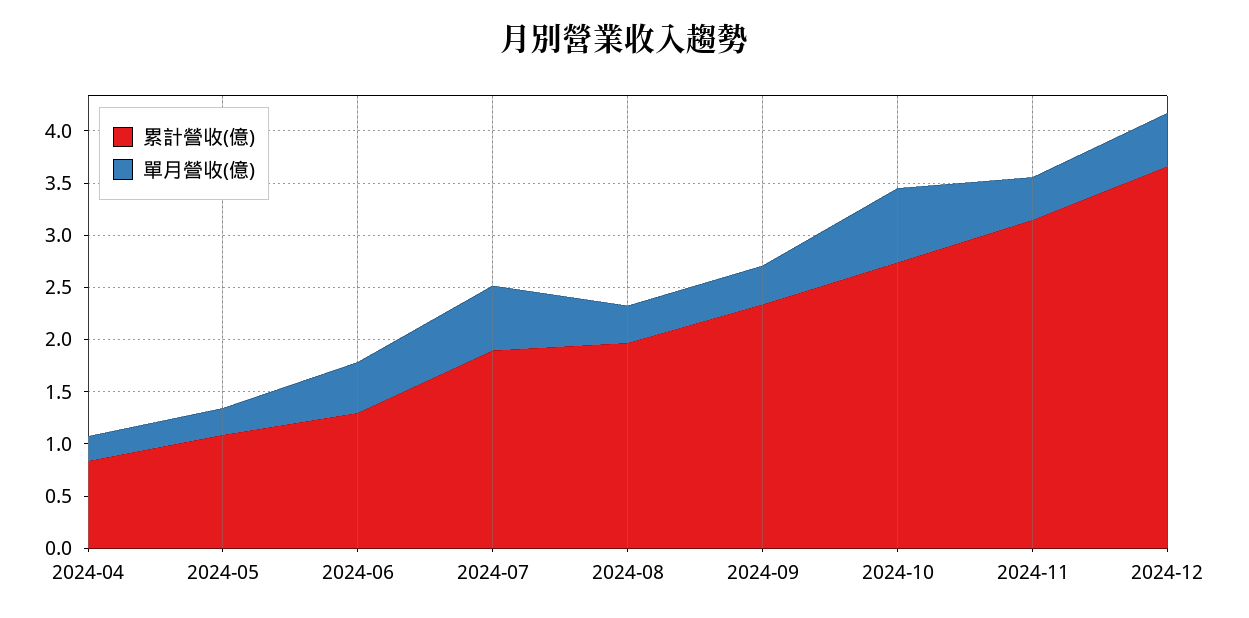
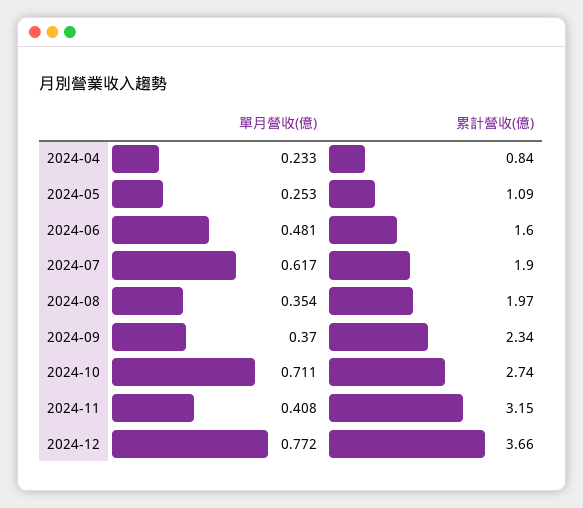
累計營收(億), 2024-06: 1.3 -> 1.6
單月營收(億), 2024-12: 0.5 -> 0.772

